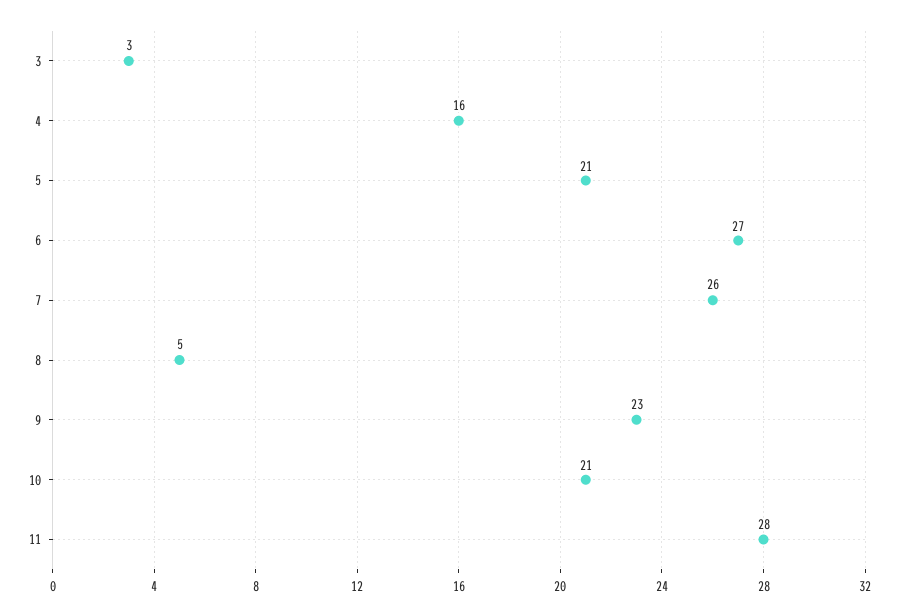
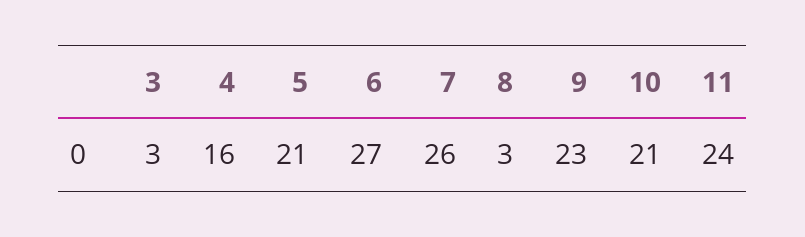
8: 5 -> 3
11: 28 -> 24

